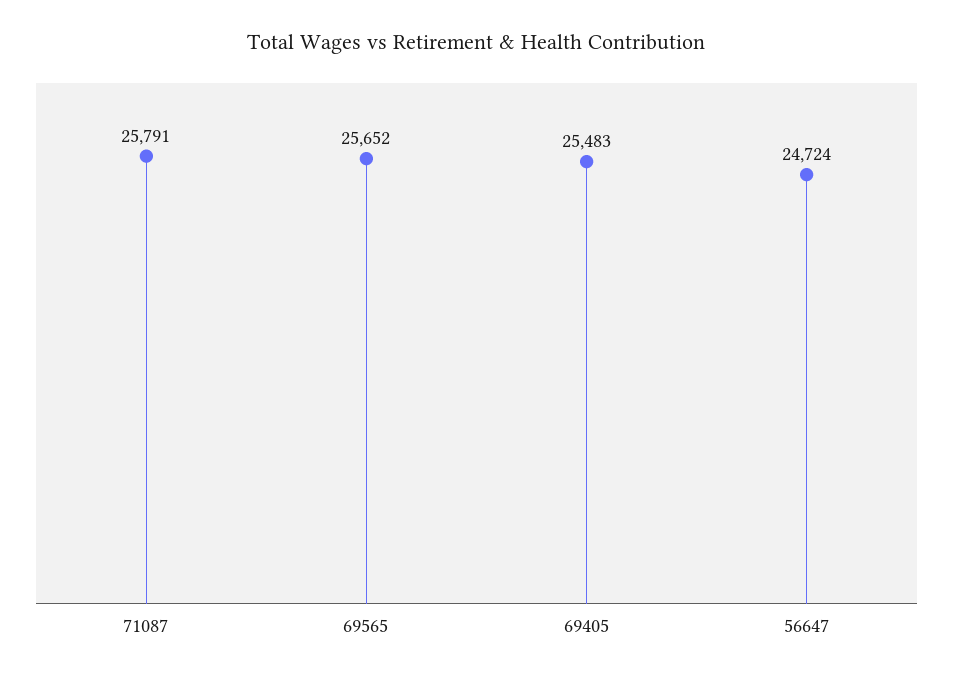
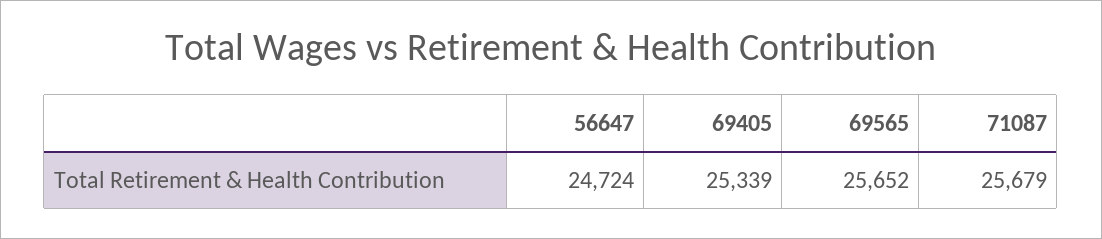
71087: 25791 -> 25679
69405: 25483 -> 25339

